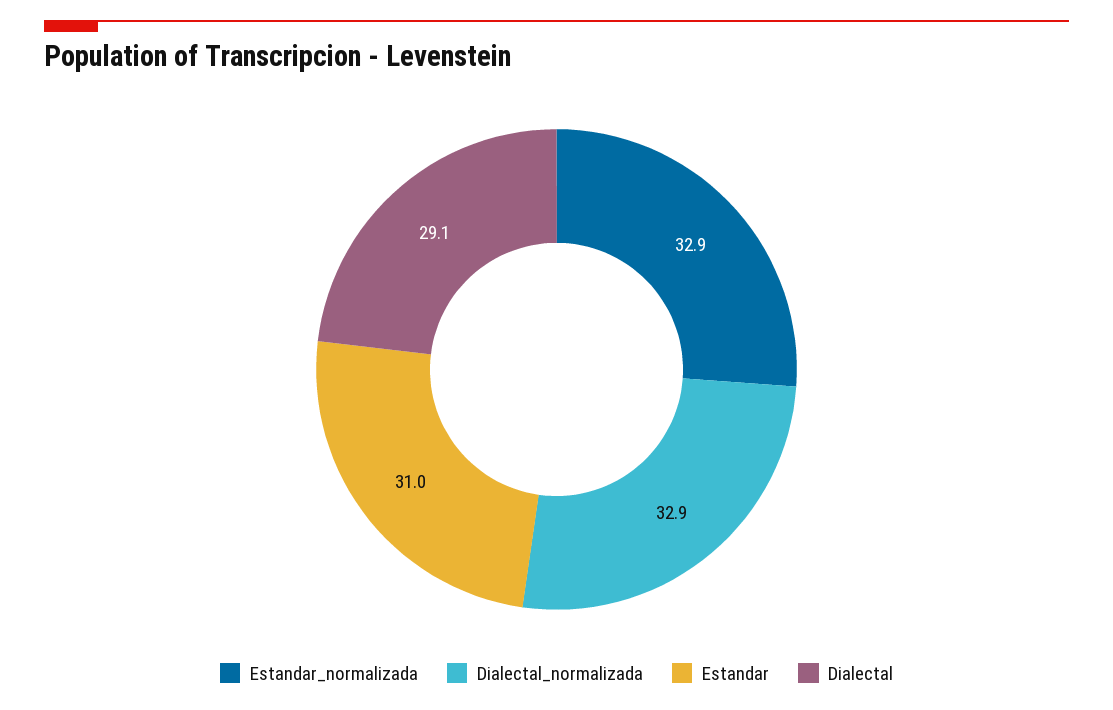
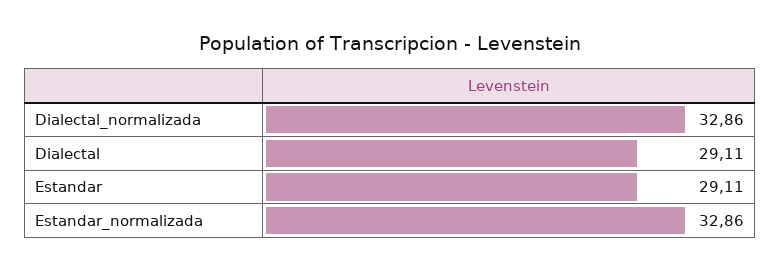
Estandar: 31 -> 29.11

